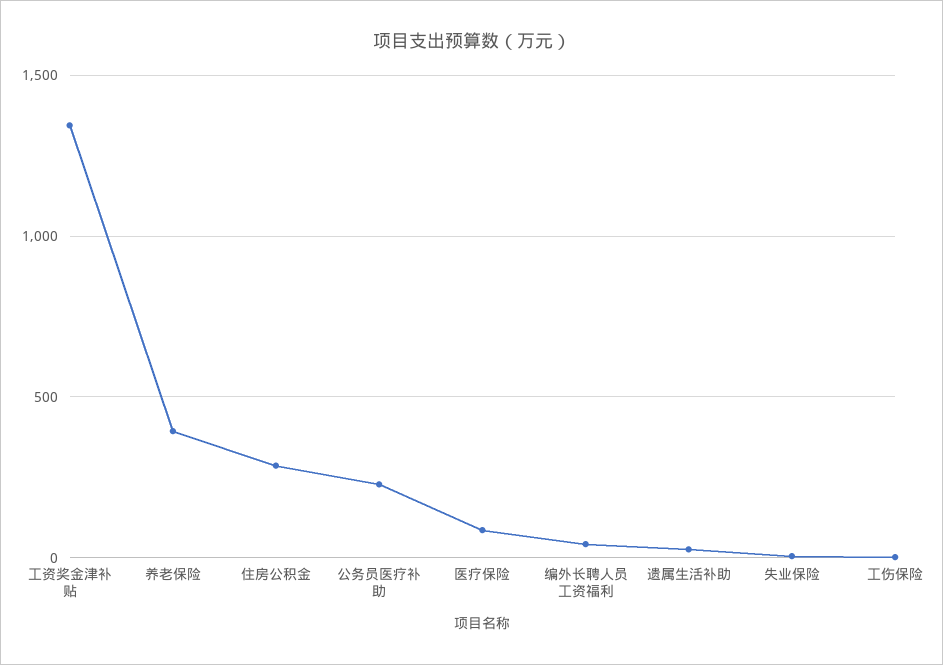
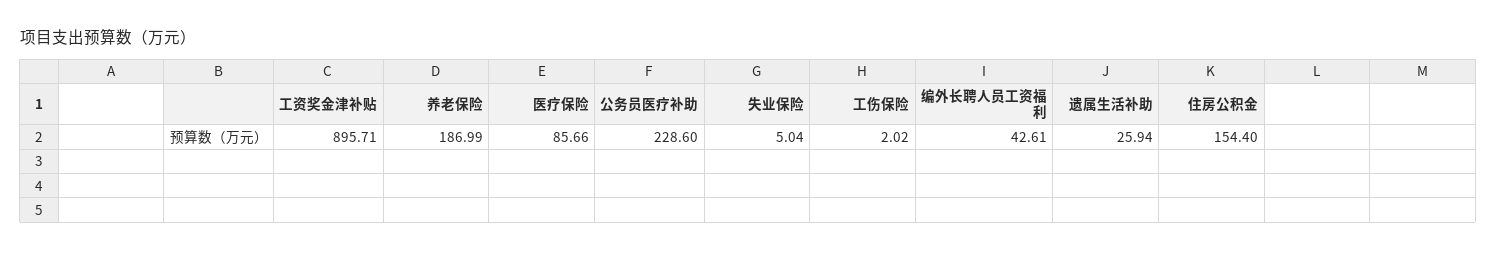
工资奖金津补贴: 1350 -> 895.71
养老保险: 400 -> 186.99
住房公积金: 300 -> 154.4

